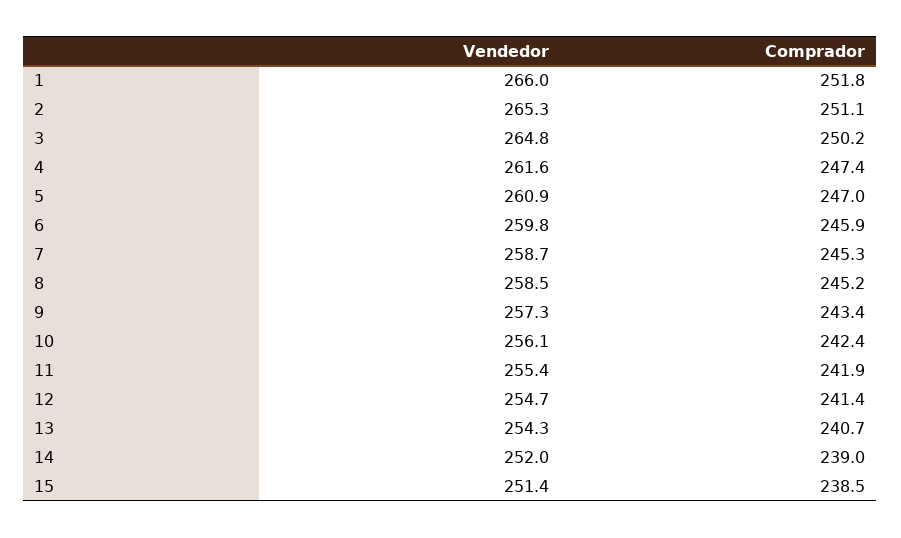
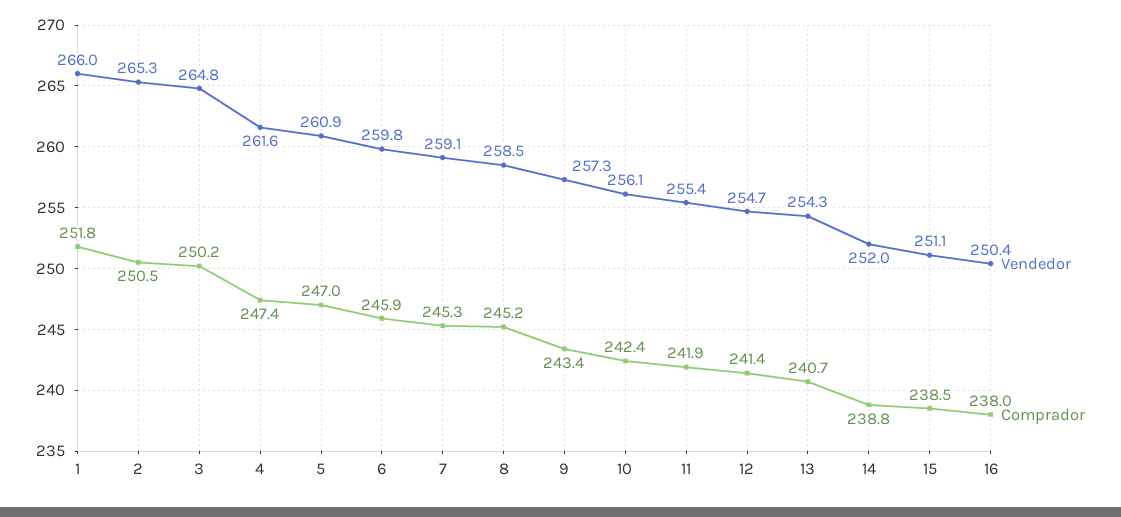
Comprador, 2: 251.1 -> 250.5
Vendedor, 7: 258.7 -> 259.1
Comprador, 14: 239 -> 238.8
Vendedor, 15: 251.4 -> 251.1
Vendedor, 16: none -> 250.4
Comprador, 16: none -> 238

